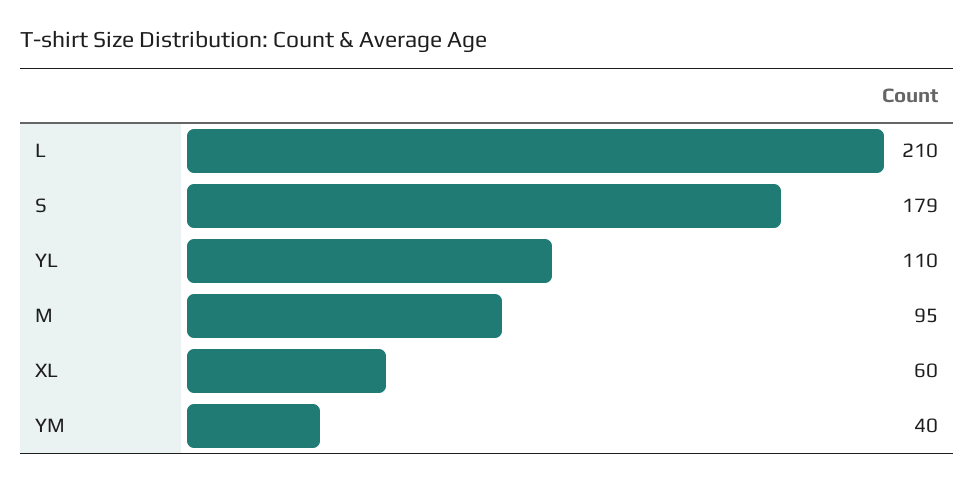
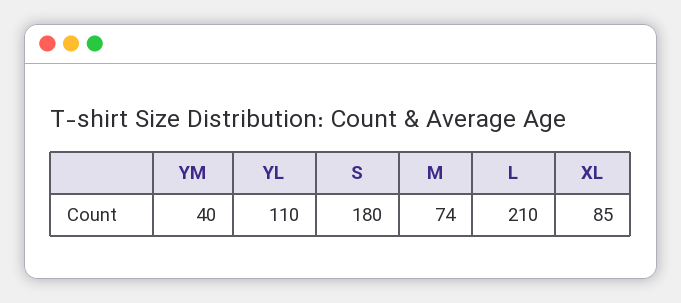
S: 179 -> 180
M: 95 -> 74
XL: 60 -> 85

